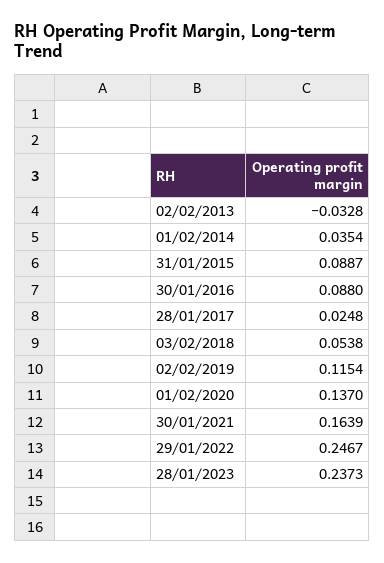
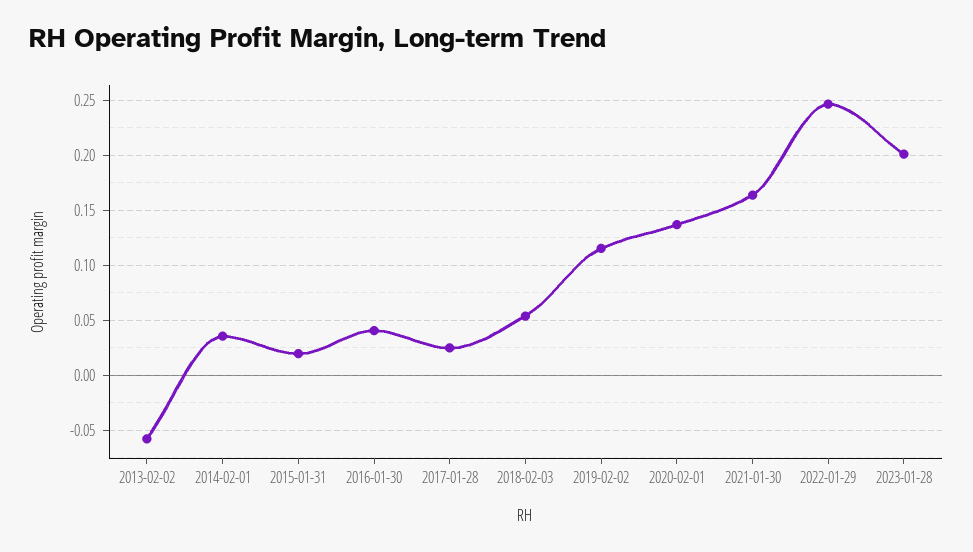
02/02/2013: -0.0328 -> -0.06
31/01/2015: 0.0887 -> 0.02
30/01/2016: 0.088 -> 0.04
28/01/2023: 0.2373 -> 0.2

